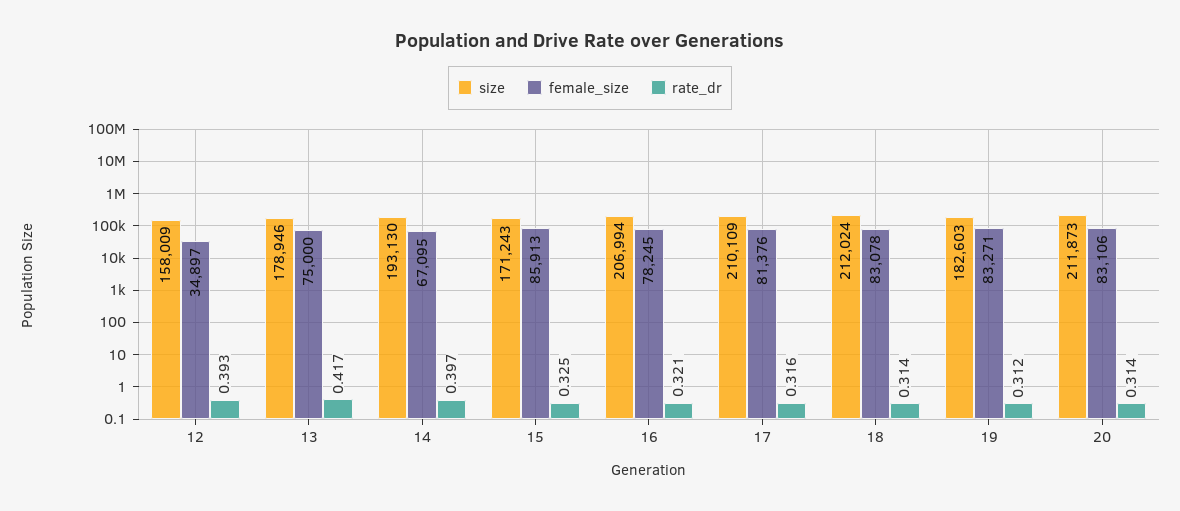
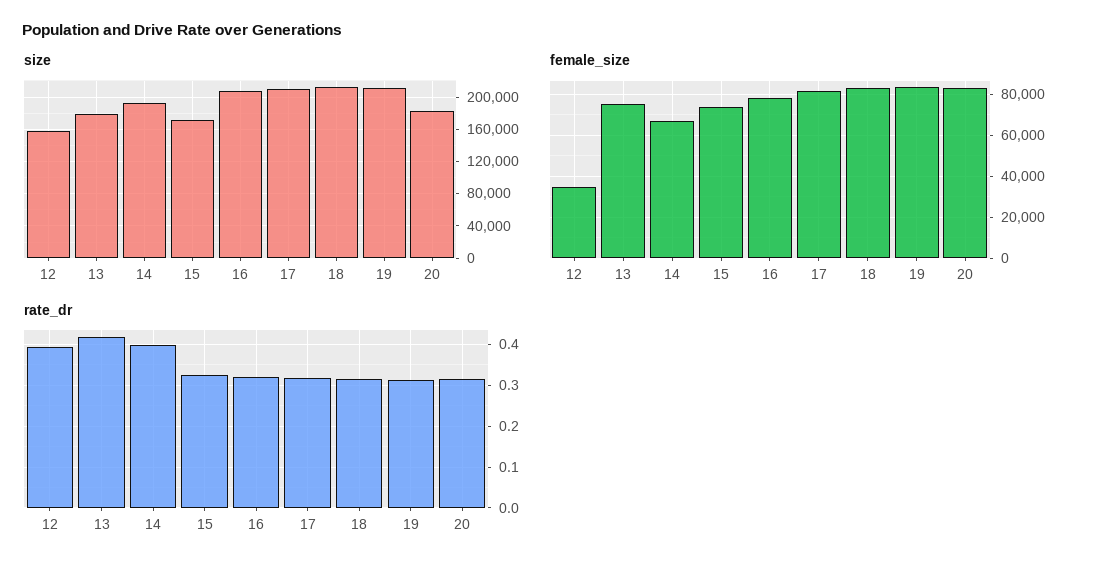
female_size, 15: 85913 -> 75000
size, 19: 182603 -> 210000
size, 20: 211873 -> 180000

